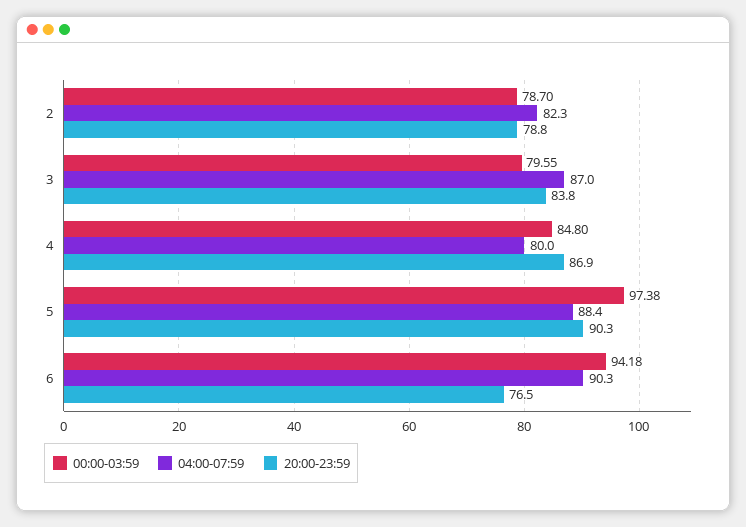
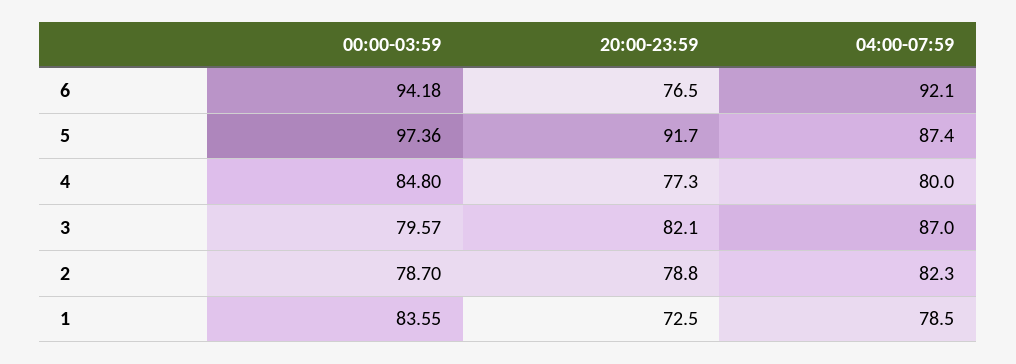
00:00-03:59, 3: 79.55 -> 79.57
20:00-23:59, 3: 83.8 -> 82.1
20:00-23:59, 4: 86.9 -> 77.3
00:00-03:59, 5: 97.38 -> 97.36
04:00-07:59, 5: 88.4 -> 87.4
20:00-23:59, 5: 90.3 -> 91.7
04:00-07:59, 6: 90.3 -> 92.1
00:00-03:59, 1: none -> 83.55
20:00-23:59, 1: none -> 72.5
04:00-07:59, 1: none -> 78.5

